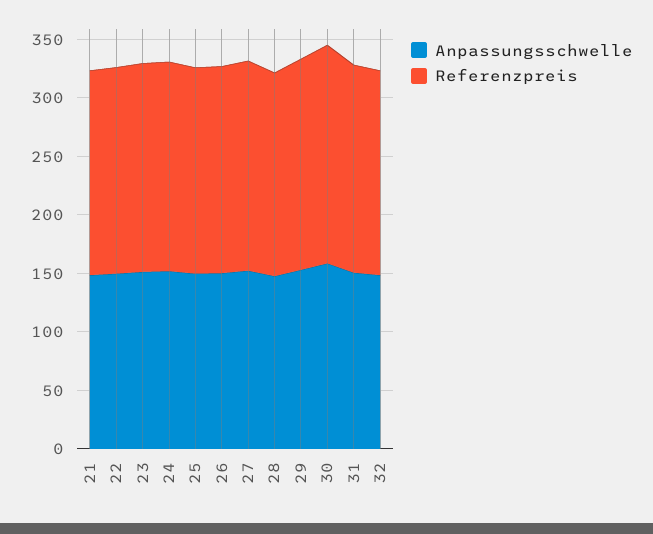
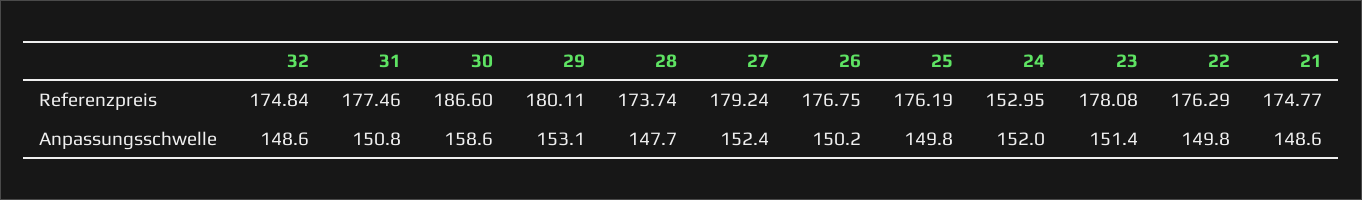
Referenzpreis, 24: 180 -> 152.95

